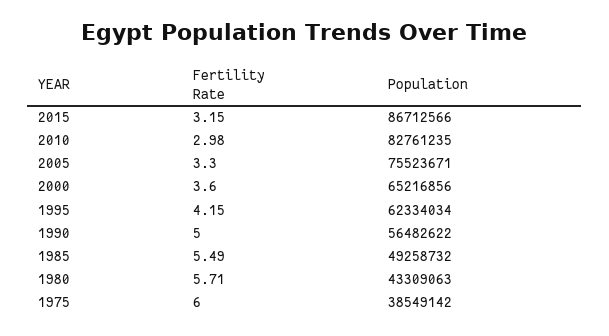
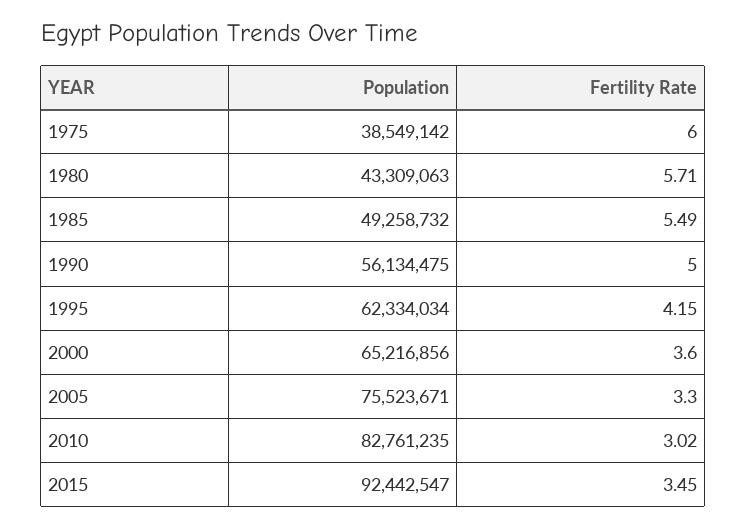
Fertility Rate, 2015: 3.15 -> 3.45
Population, 2015: 86712566 -> 92442547
Fertility Rate, 2010: 2.98 -> 3.02
Population, 1990: 56482622 -> 56134475

